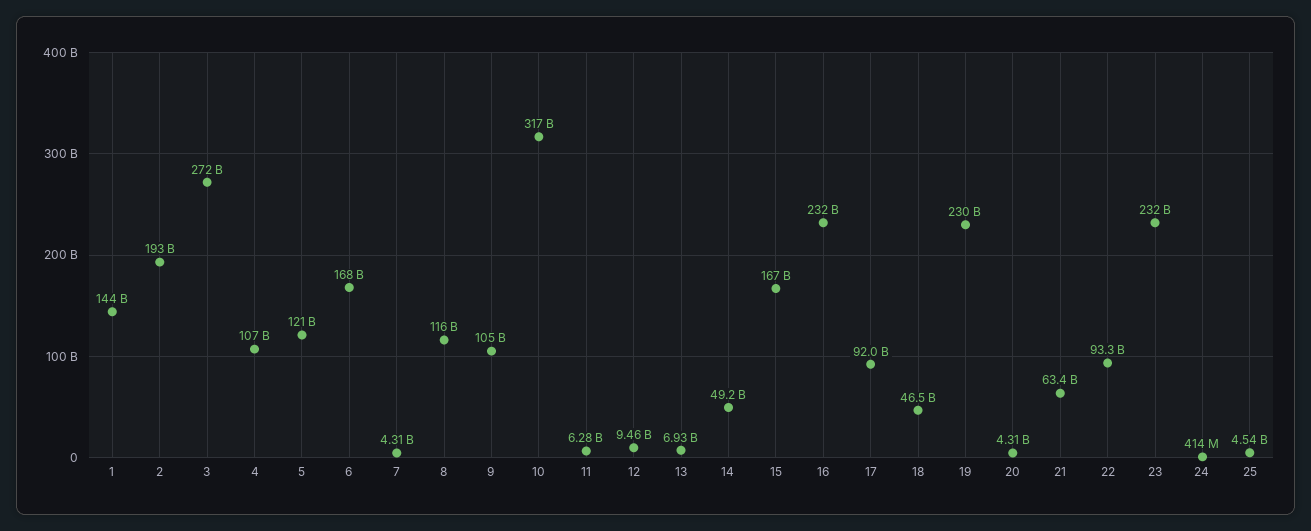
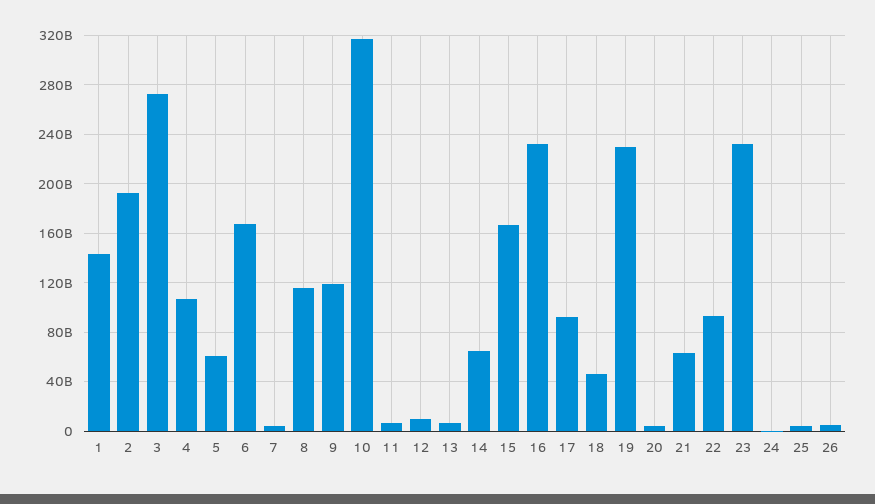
5: 121000000000 -> 60000000000
9: 105000000000 -> 120000000000
14: 49200000000 -> 65000000000
26: none -> 5000000000

